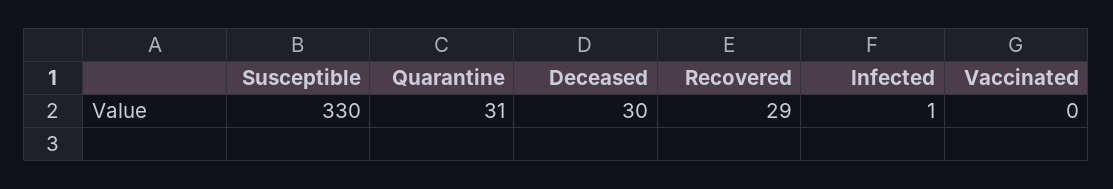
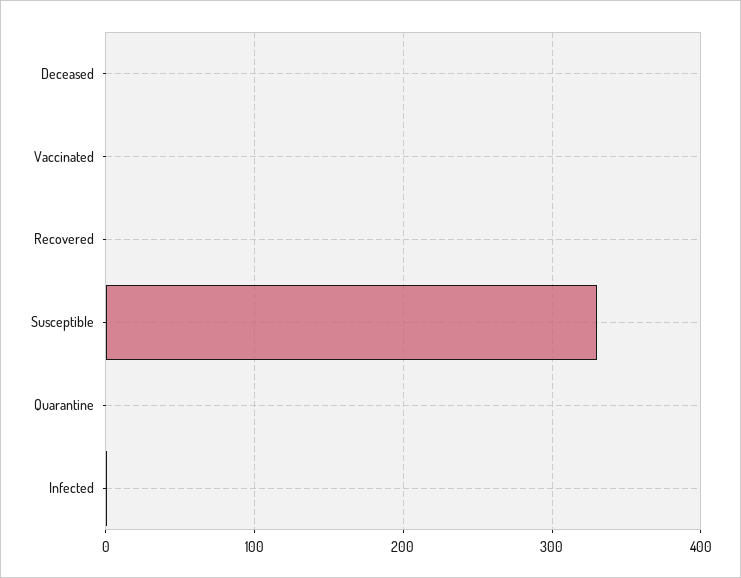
Quarantine: 31 -> 0
Deceased: 30 -> 0
Recovered: 29 -> 0

